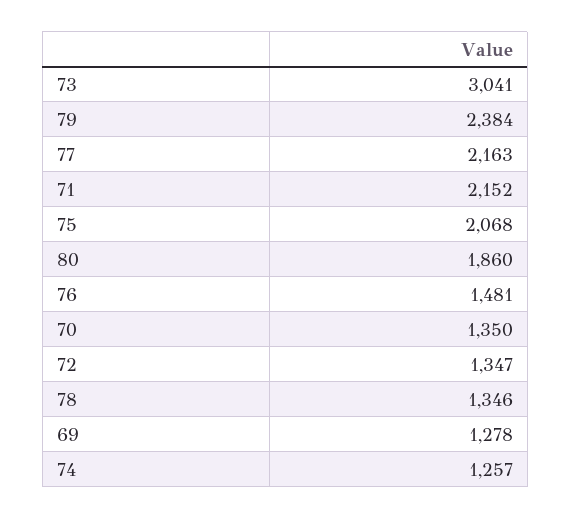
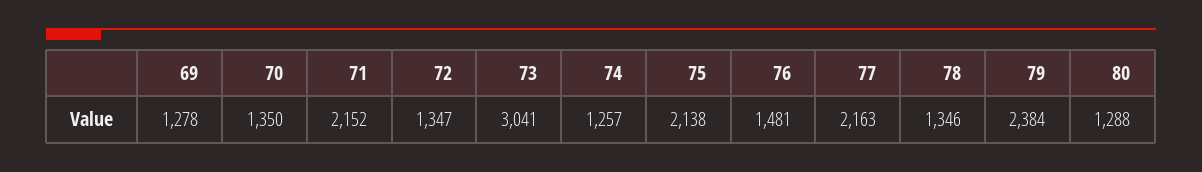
75: 2068 -> 2138
80: 1860 -> 1288

